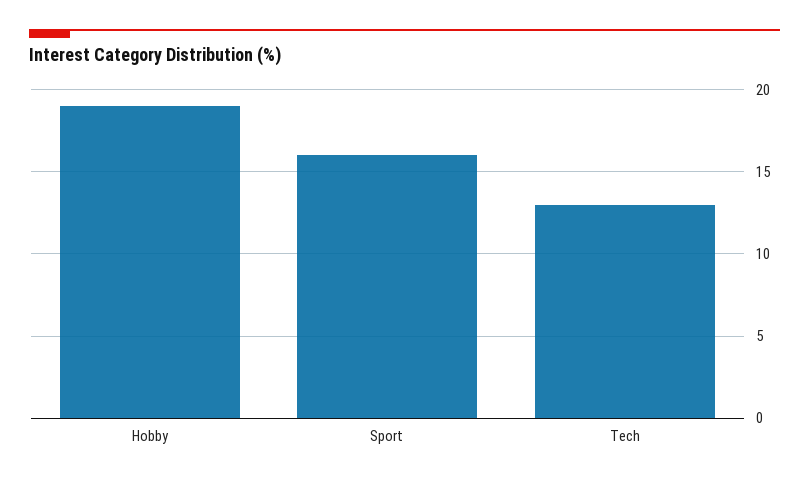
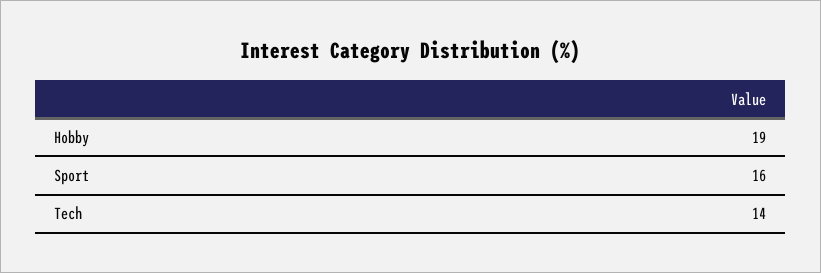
Tech: 13 -> 14

